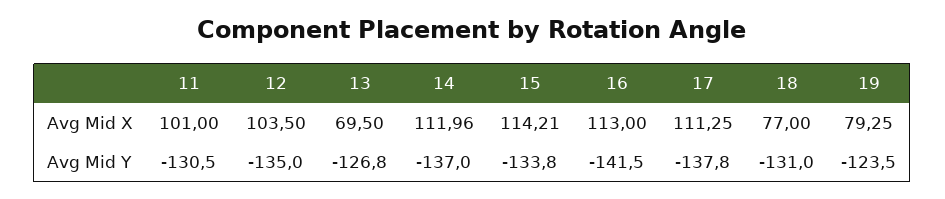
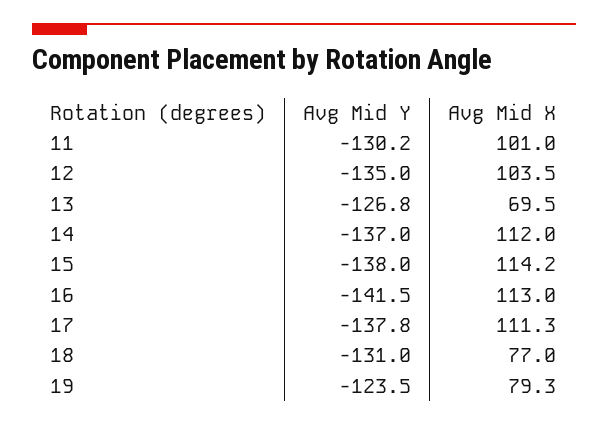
11, Avg Mid Y: -130.5 -> -130.2
15, Avg Mid Y: -133.8 -> -138

